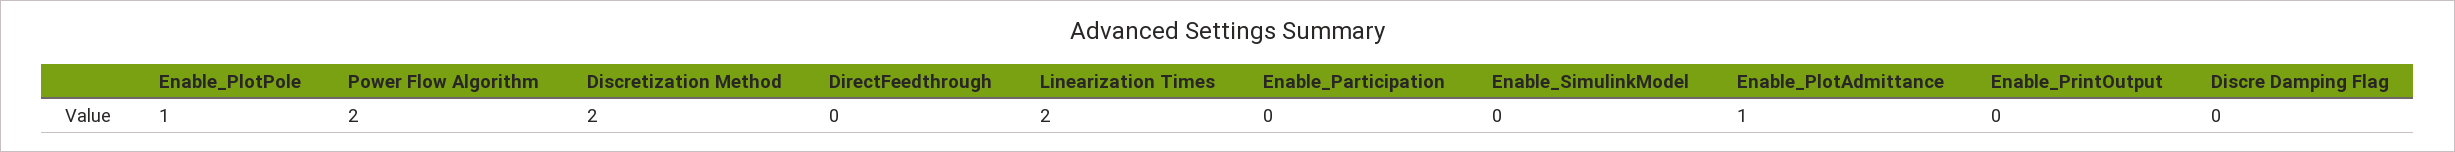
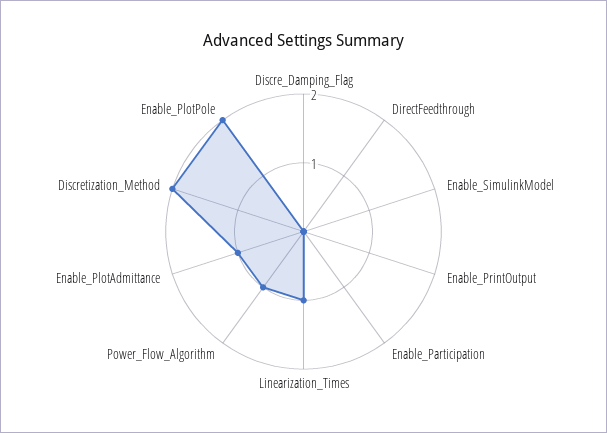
Enable_PlotPole: 1 -> 2
Power Flow Algorithm: 2 -> 1
Linearization Times: 2 -> 1

